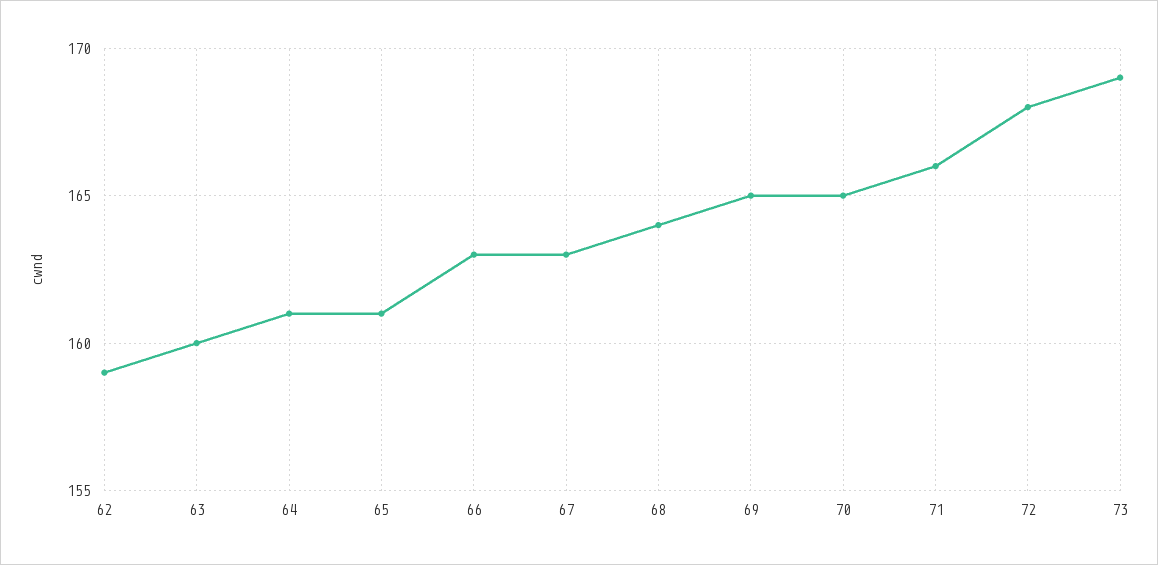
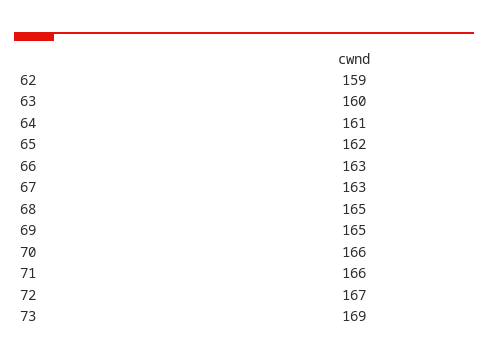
65: 161 -> 162
68: 164 -> 165
70: 165 -> 166
72: 168 -> 167

